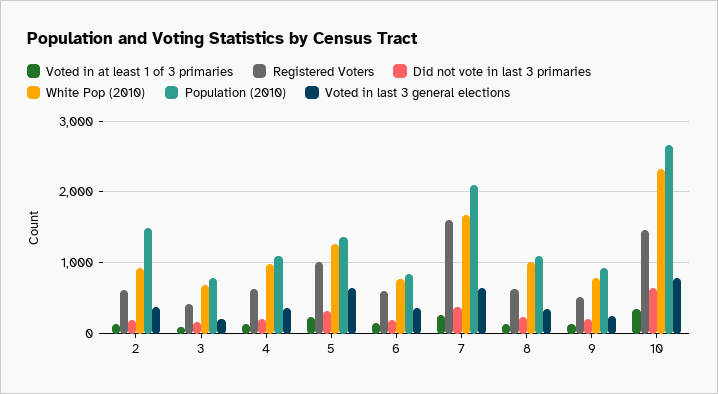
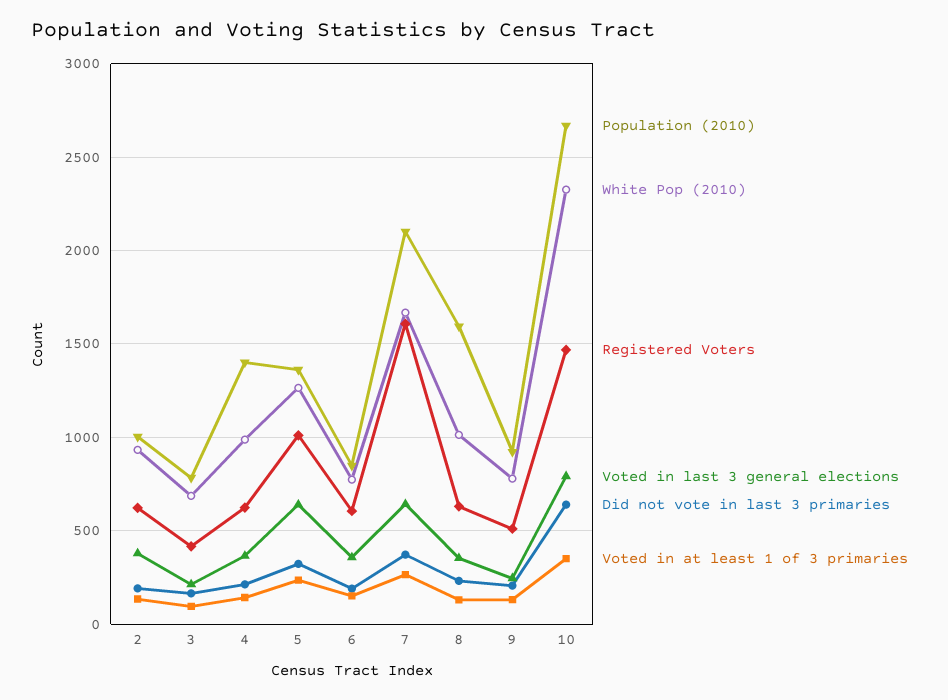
Population (2010), 2: 1500 -> 1000
Population (2010), 4: 1100 -> 1400
Population (2010), 8: 1100 -> 1600

